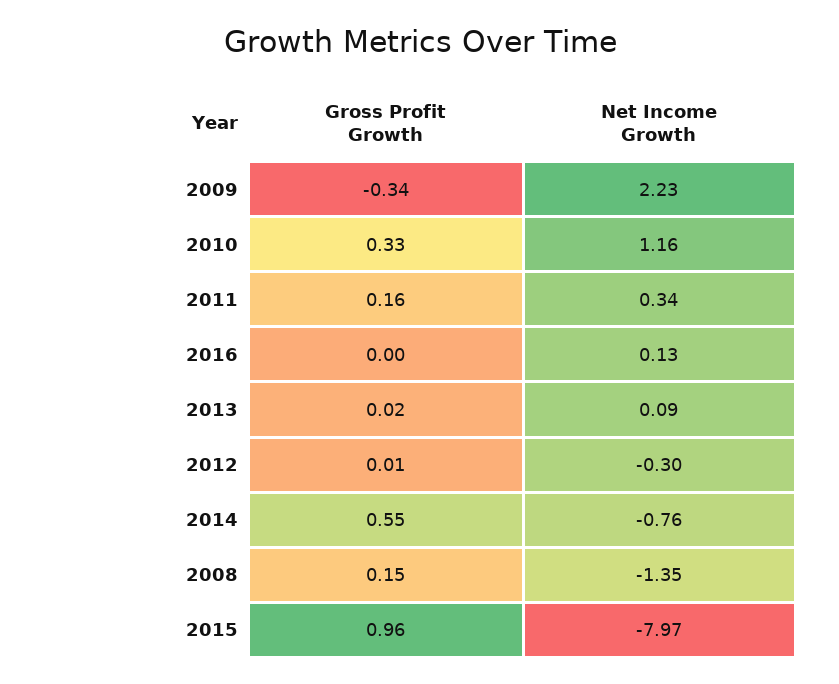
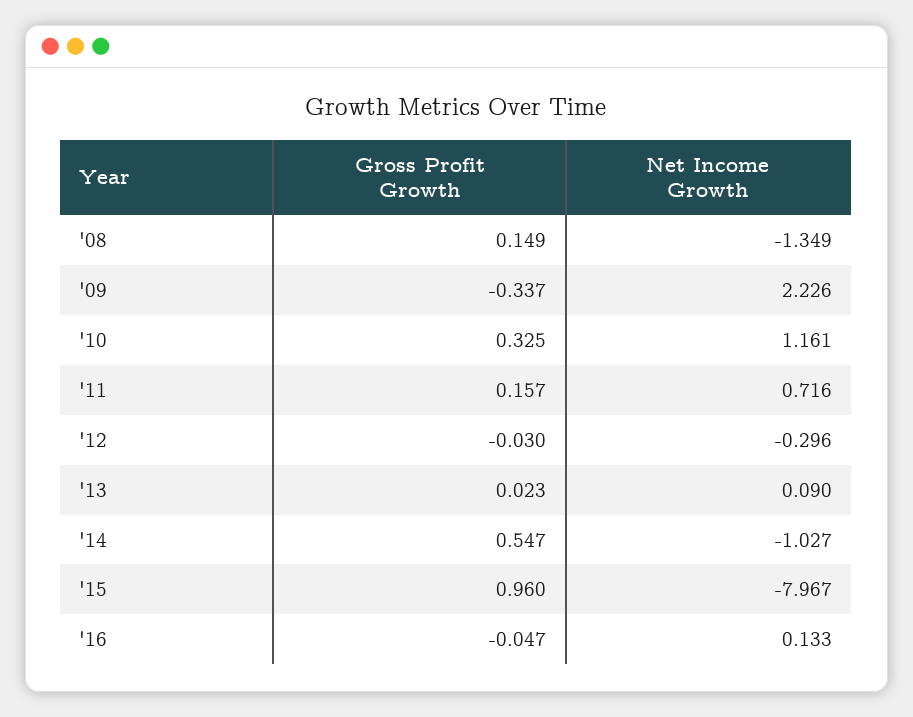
Net Income Growth, 2011: 0.34 -> 0.716
Gross Profit Growth, 2016: 0 -> -0.047
Gross Profit Growth, 2012: 0.01 -> -0.03
Net Income Growth, 2014: -0.76 -> -1.027

